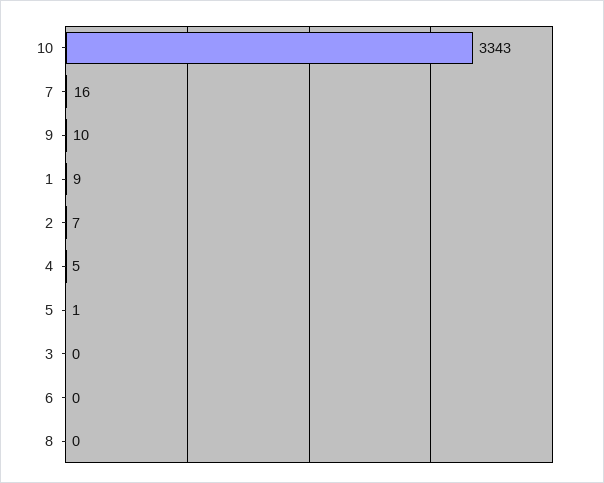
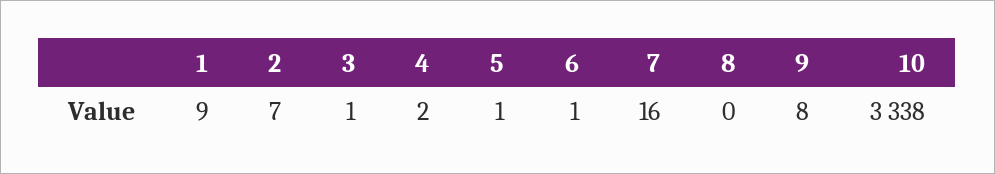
10: 3343 -> 3338
9: 10 -> 8
4: 5 -> 2
3: 0 -> 1
6: 0 -> 1

